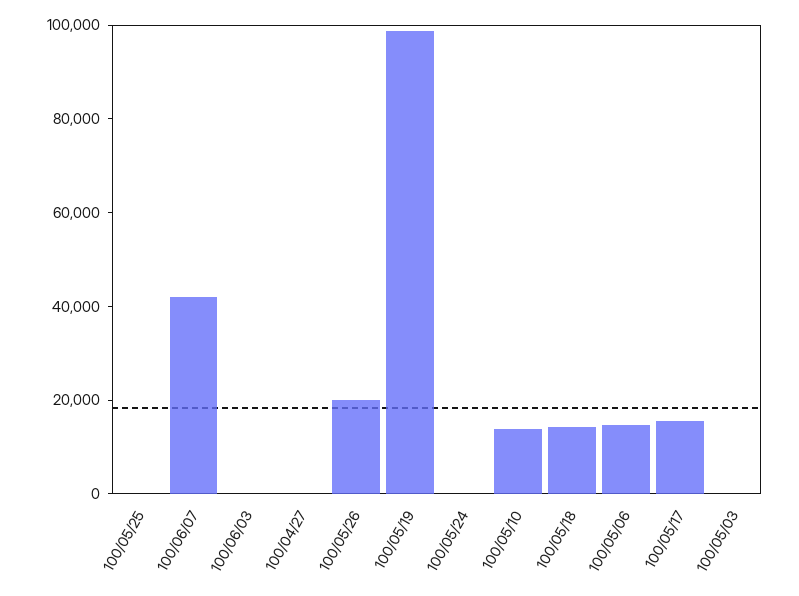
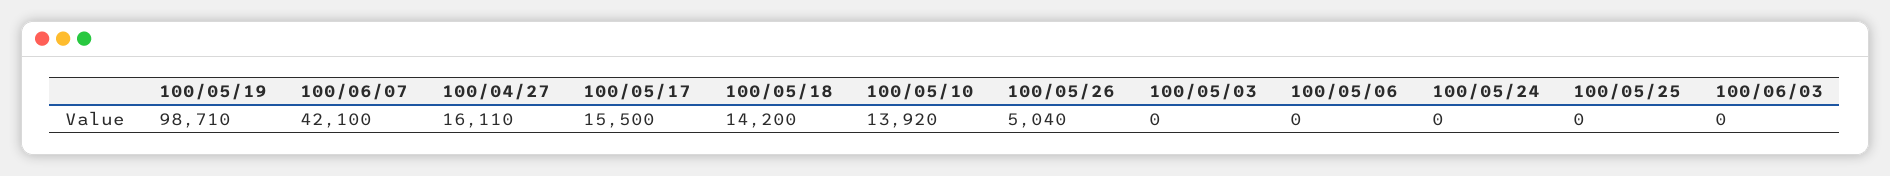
100/04/27: 0 -> 16110
100/05/26: 20000 -> 5040
100/05/06: 15000 -> 0

